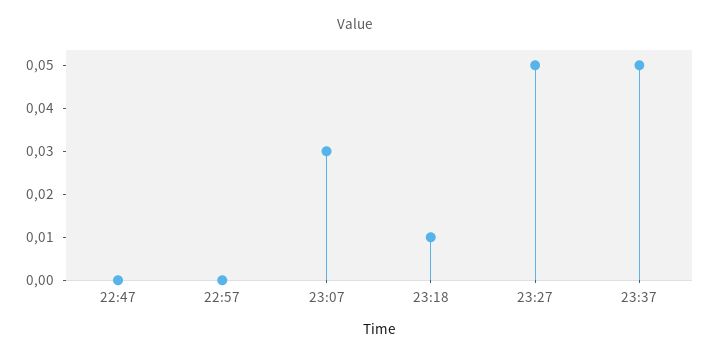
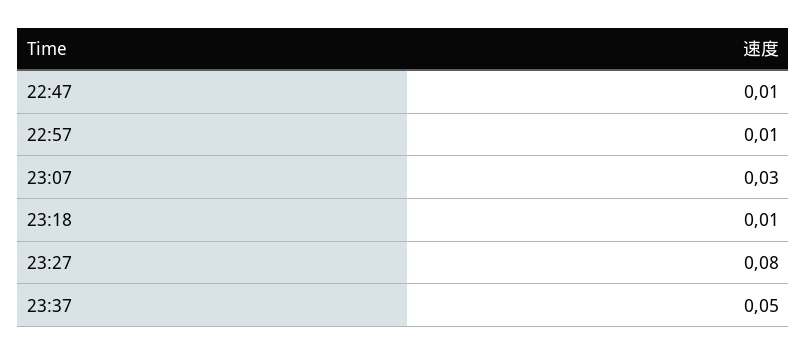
22:47: 0 -> 0.01
22:57: 0 -> 0.01
23:27: 0.05 -> 0.08

